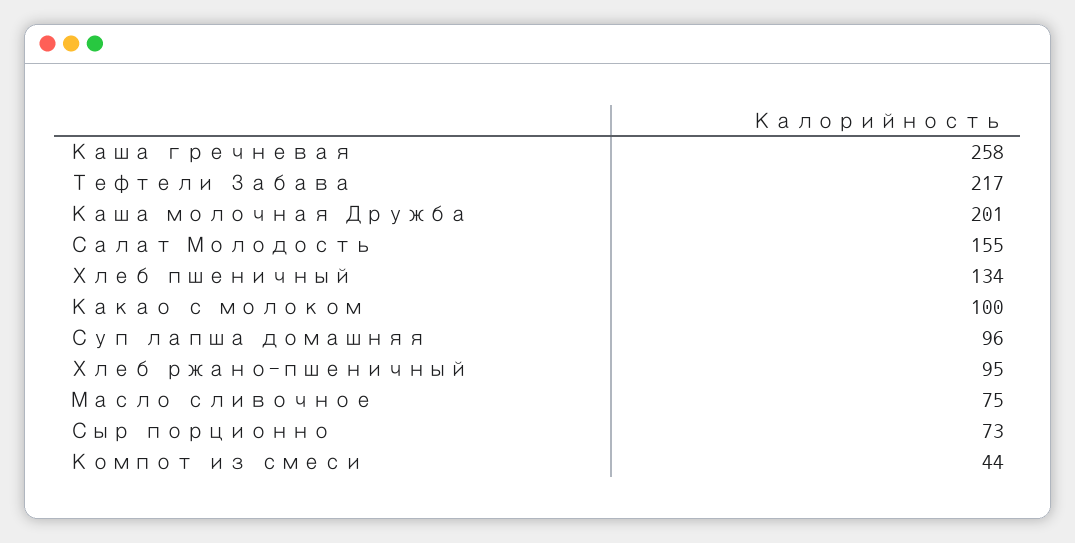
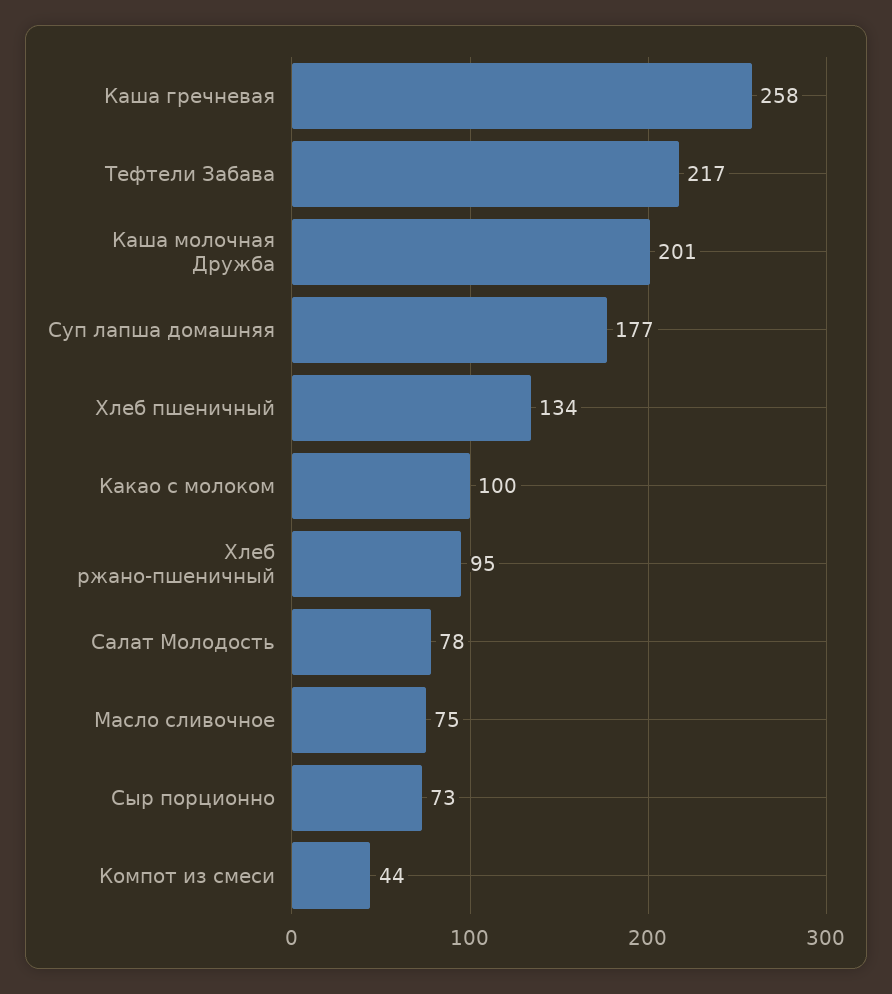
Салат Молодость: 155 -> 78
Суп лапша домашняя: 96 -> 177

